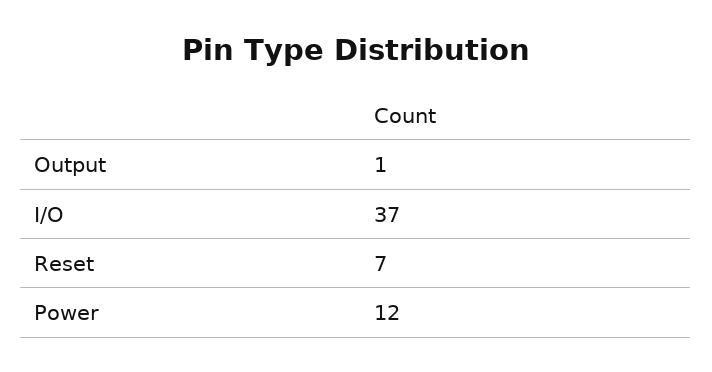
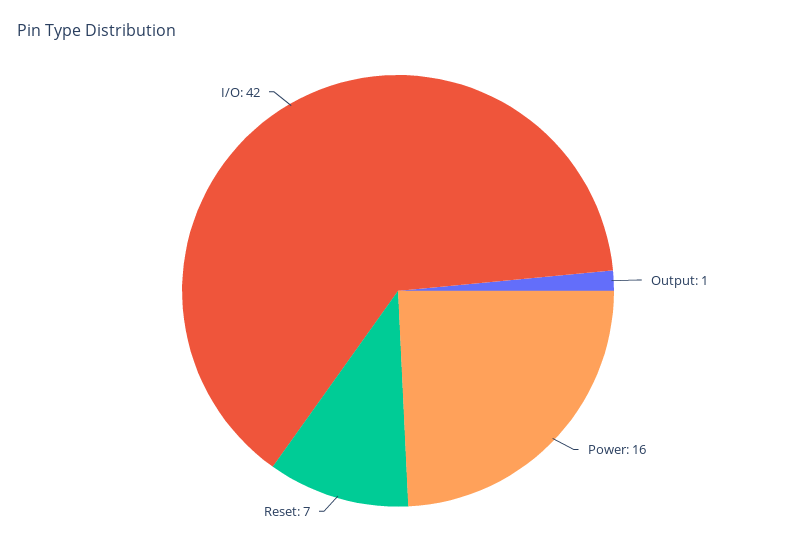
I/O: 37 -> 42
Power: 12 -> 16

